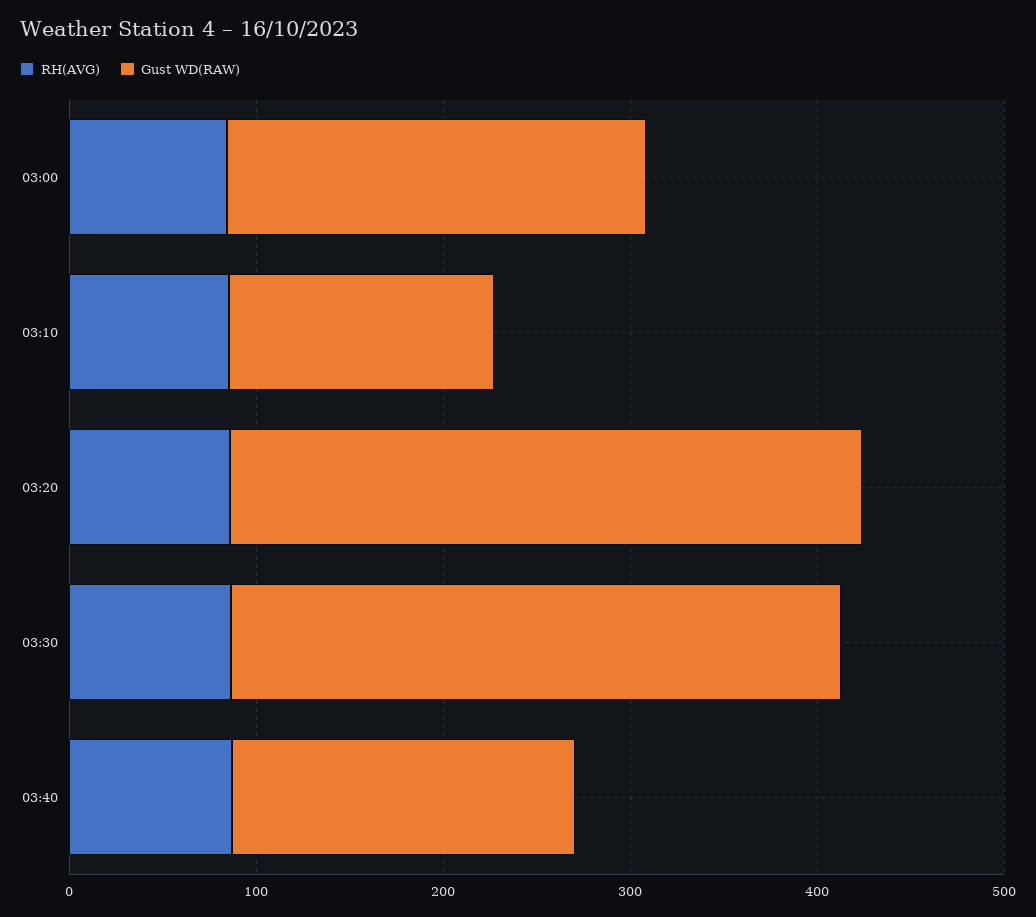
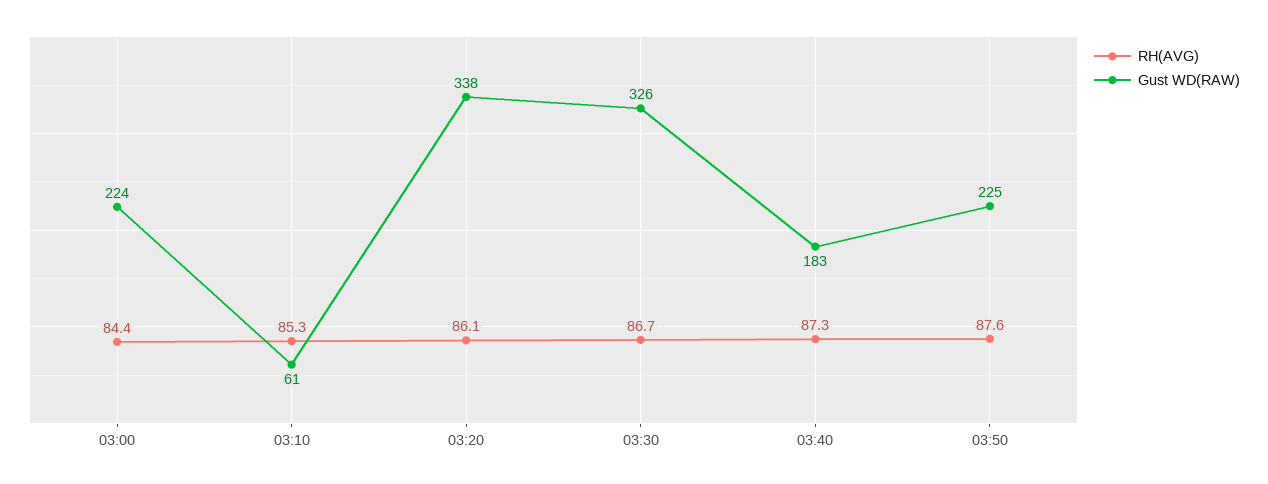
Gust WD(RAW), 03:10: 140 -> 61
RH(AVG), 03:50: none -> 87.6
Gust WD(RAW), 03:50: none -> 225

